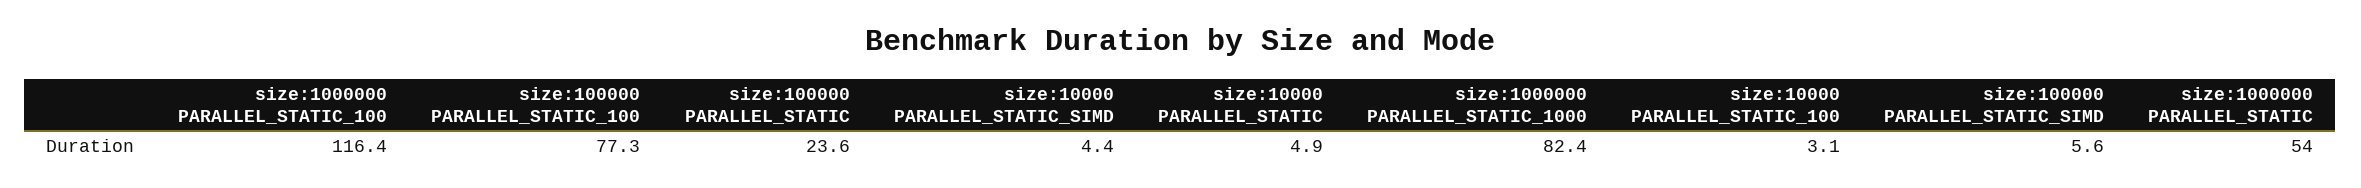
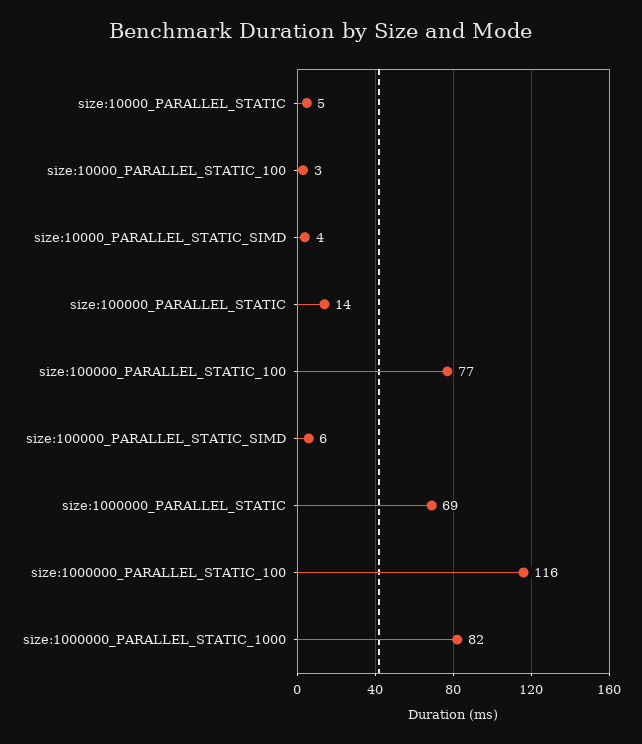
size:100000 PARALLEL_STATIC: 23.6 -> 14
size:1000000 PARALLEL_STATIC: 54 -> 69

